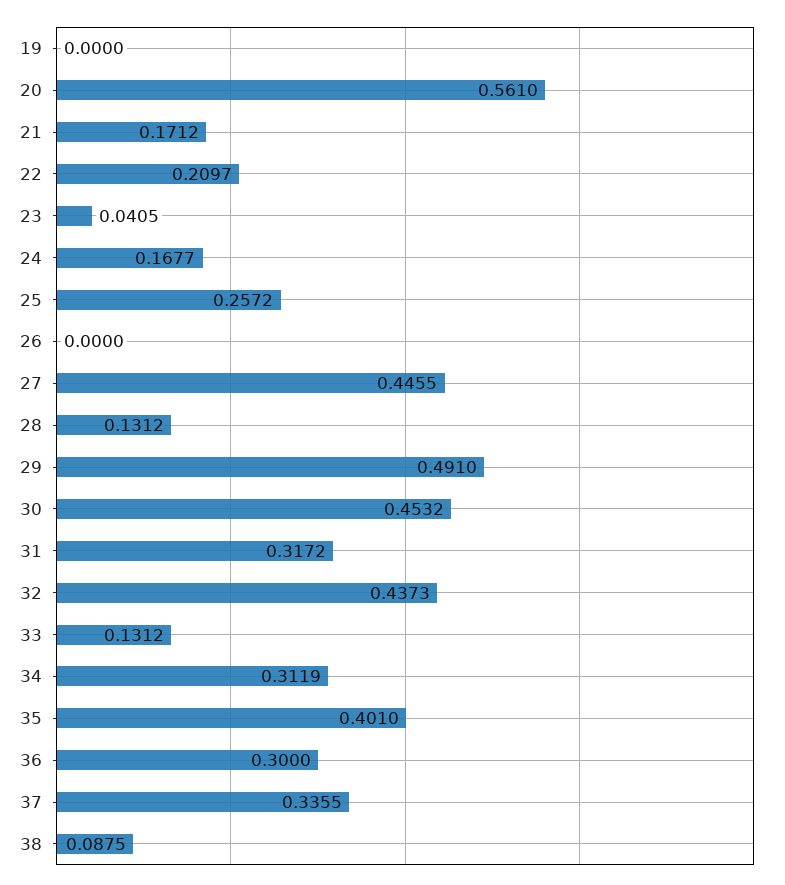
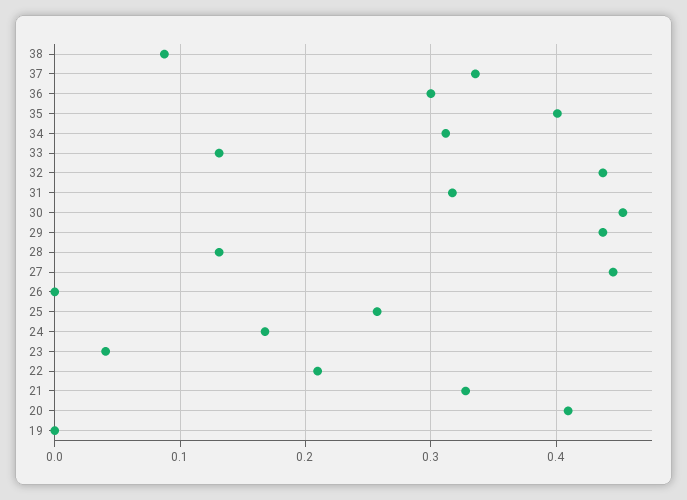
20: 0.561 -> 0.41
21: 0.1712 -> 0.33
29: 0.491 -> 0.44

